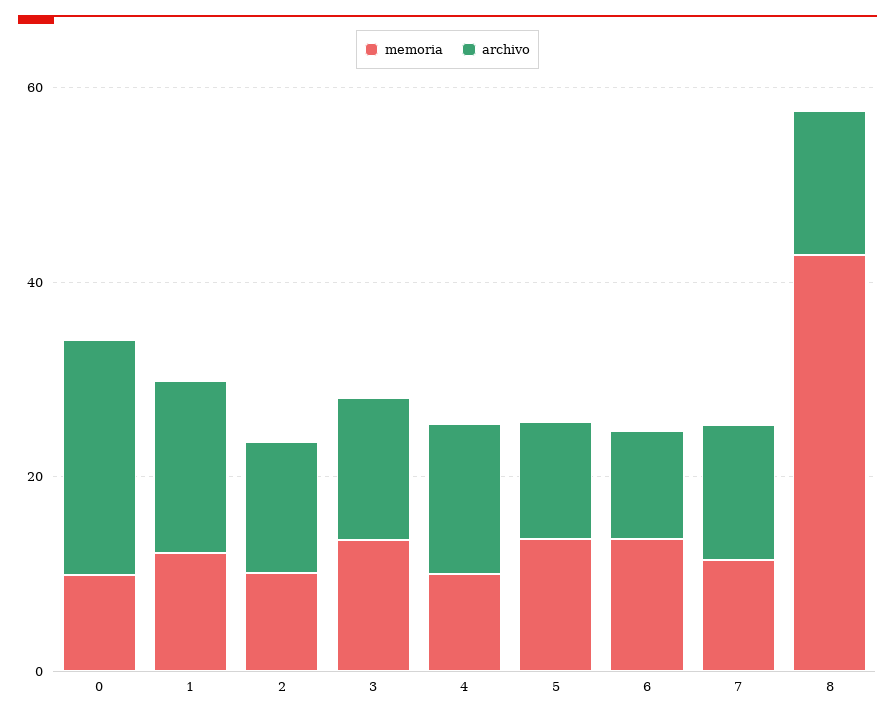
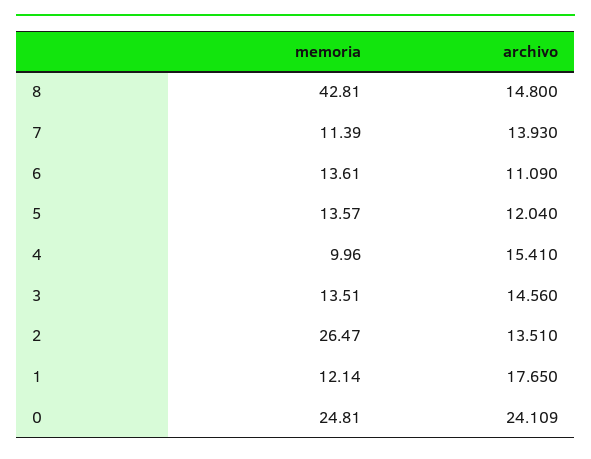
memoria, 0: 10 -> 24.81
memoria, 2: 10 -> 26.47

